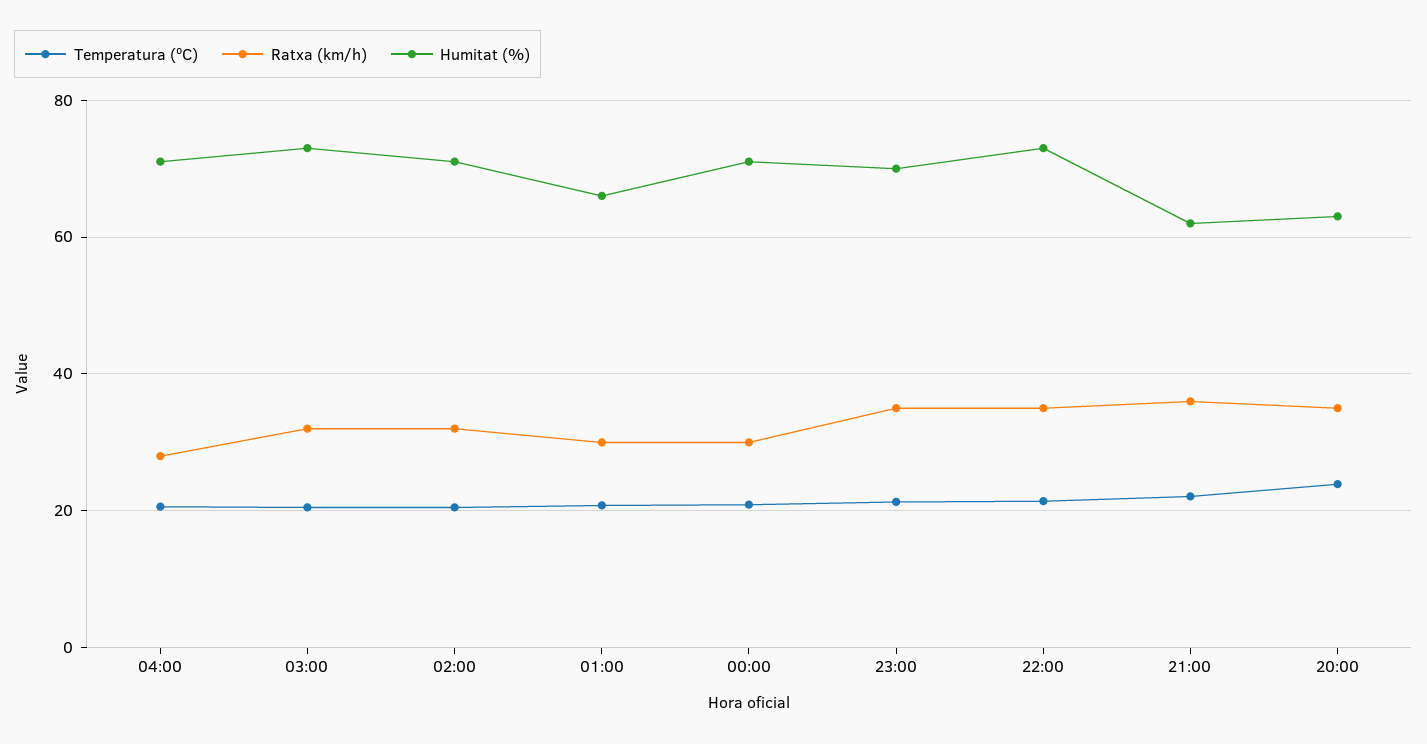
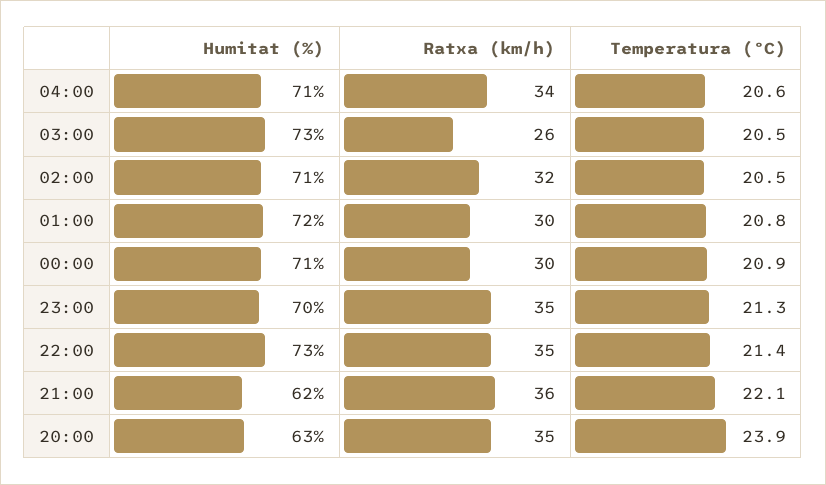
Ratxa (km/h), 04:00: 28 -> 34
Ratxa (km/h), 03:00: 32 -> 26
Humitat (%), 01:00: 66 -> 72

